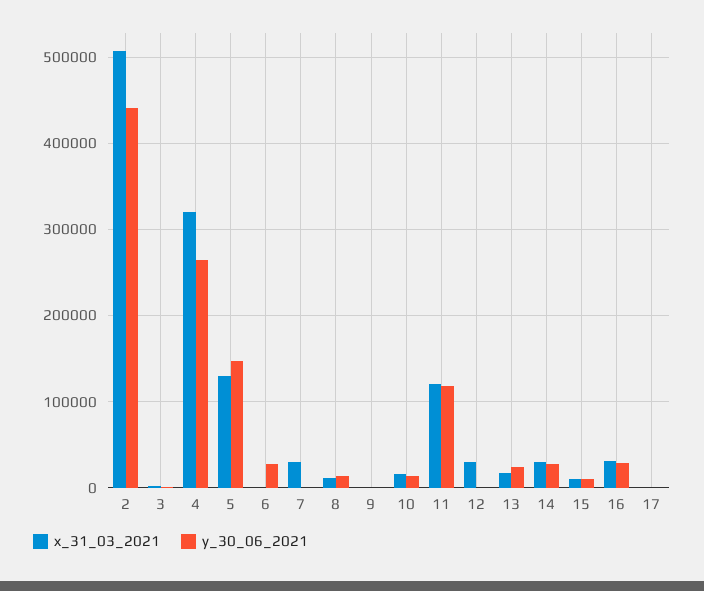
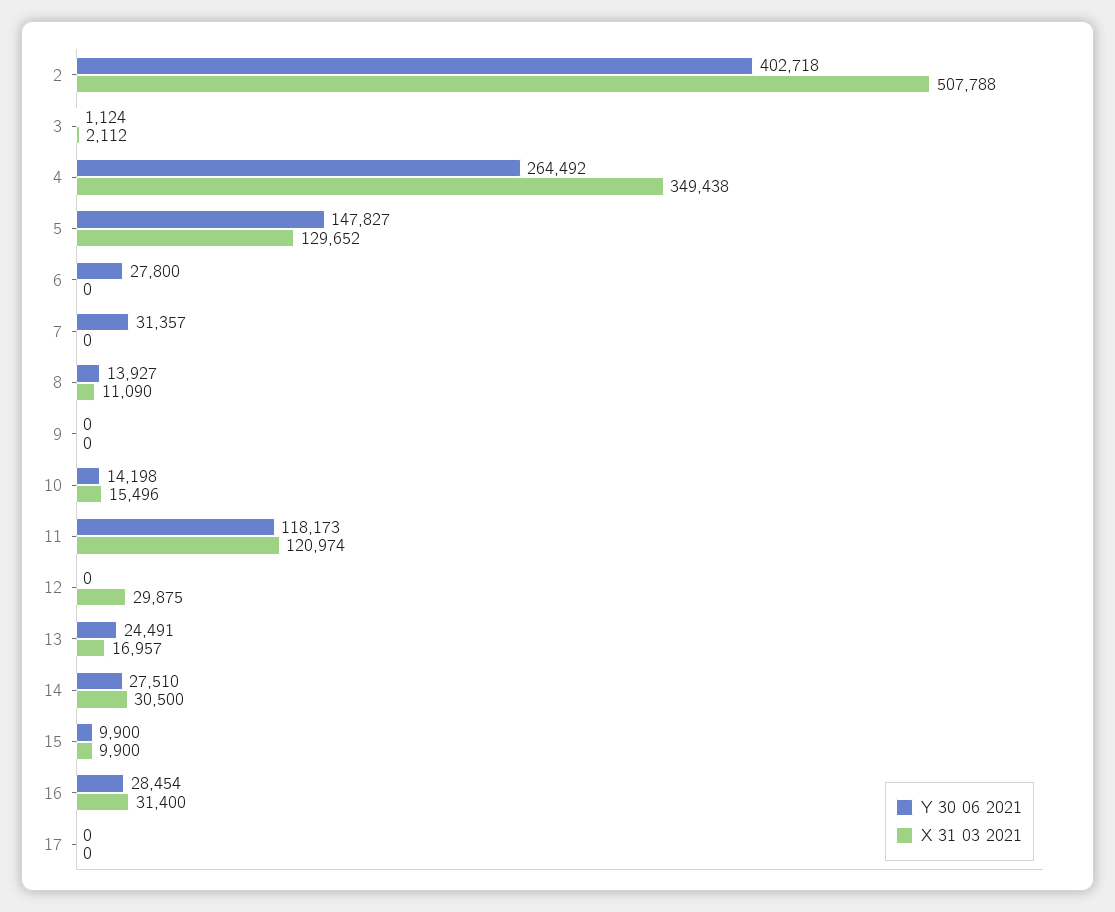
y_30_06_2021, 2: 440000 -> 402718
x_31_03_2021, 4: 320000 -> 349438
x_31_03_2021, 7: 30000 -> 0
y_30_06_2021, 7: 0 -> 31357

